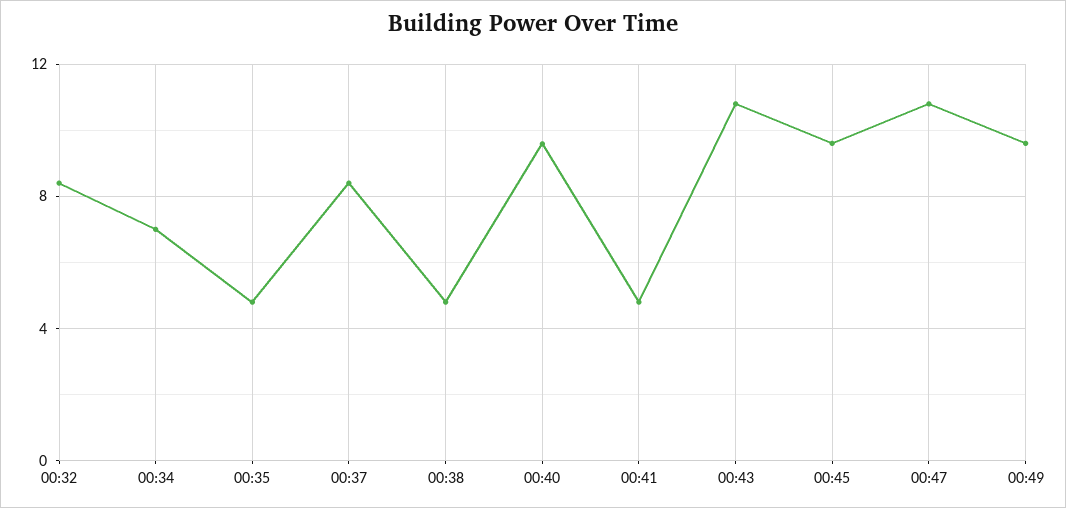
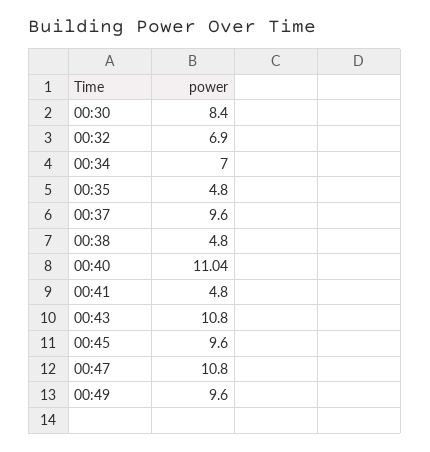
00:32: 8.5 -> 6.9
00:37: 8.5 -> 9.6
00:40: 9.5 -> 11.04
00:30: none -> 8.4

